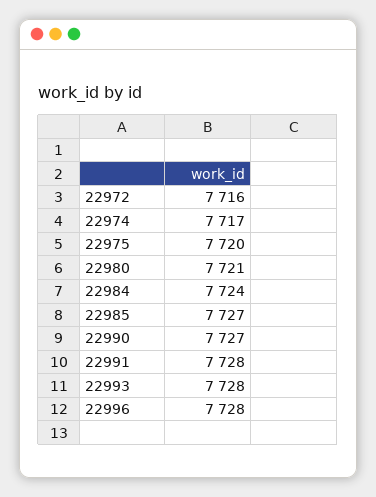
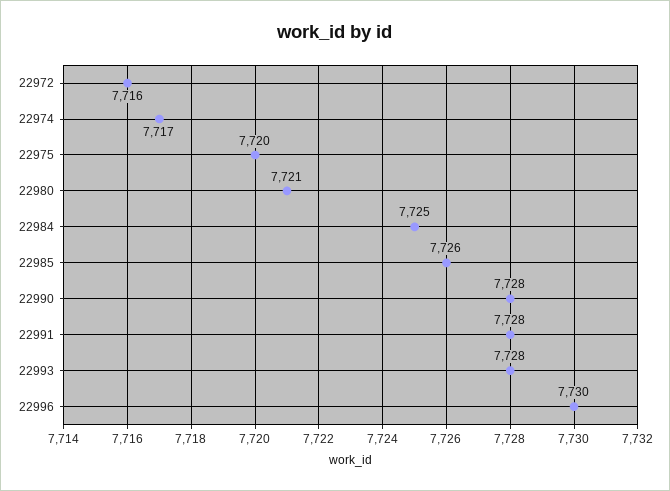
22984: 7724 -> 7725
22985: 7727 -> 7726
22990: 7727 -> 7728
22996: 7728 -> 7730

